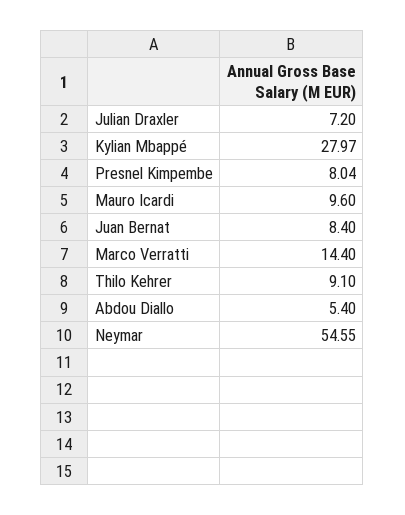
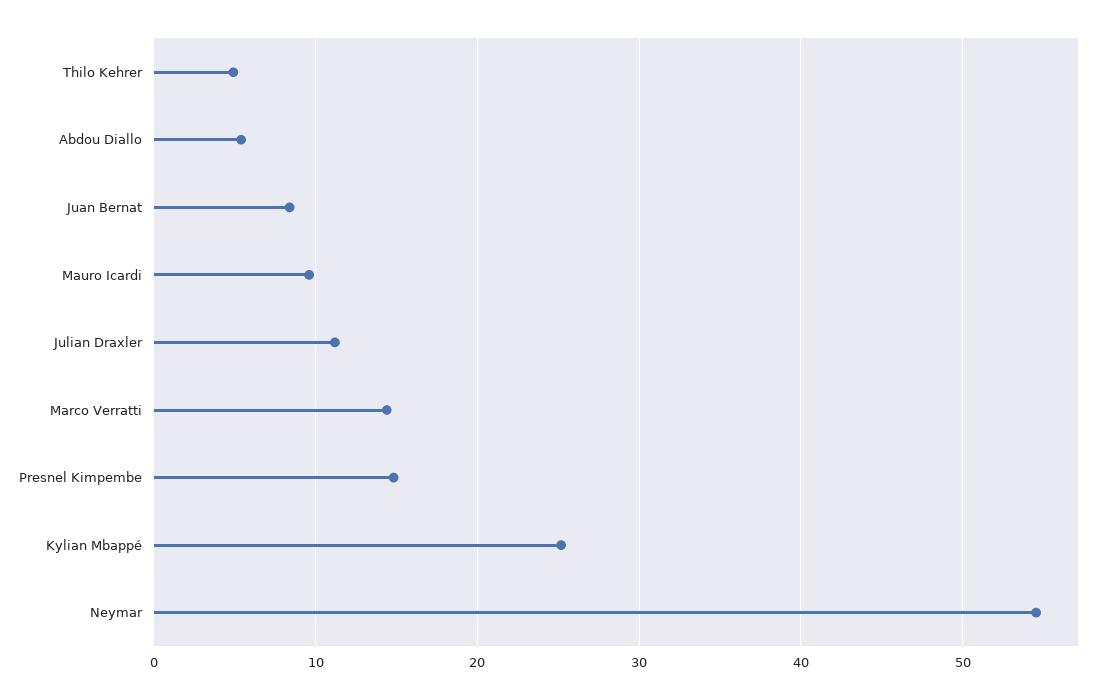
Julian Draxler: 7.2 -> 11
Kylian Mbappé: 27.97 -> 25
Presnel Kimpembe: 8.04 -> 15
Thilo Kehrer: 9.1 -> 5

